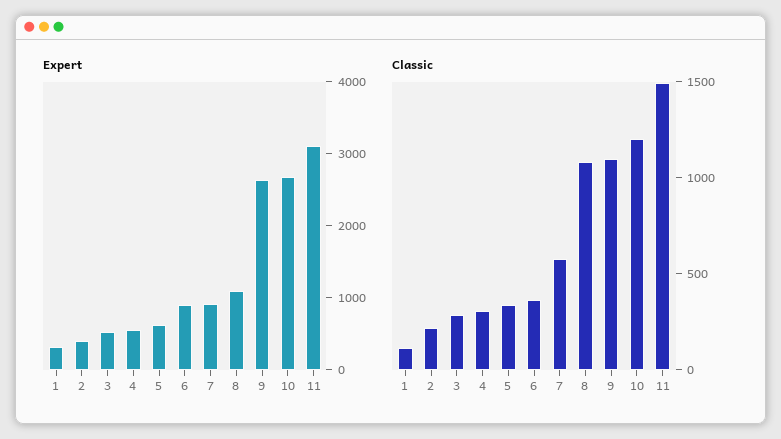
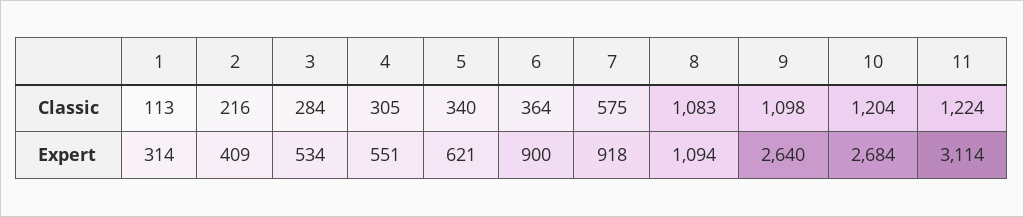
Classic, 11: 1500 -> 1224

